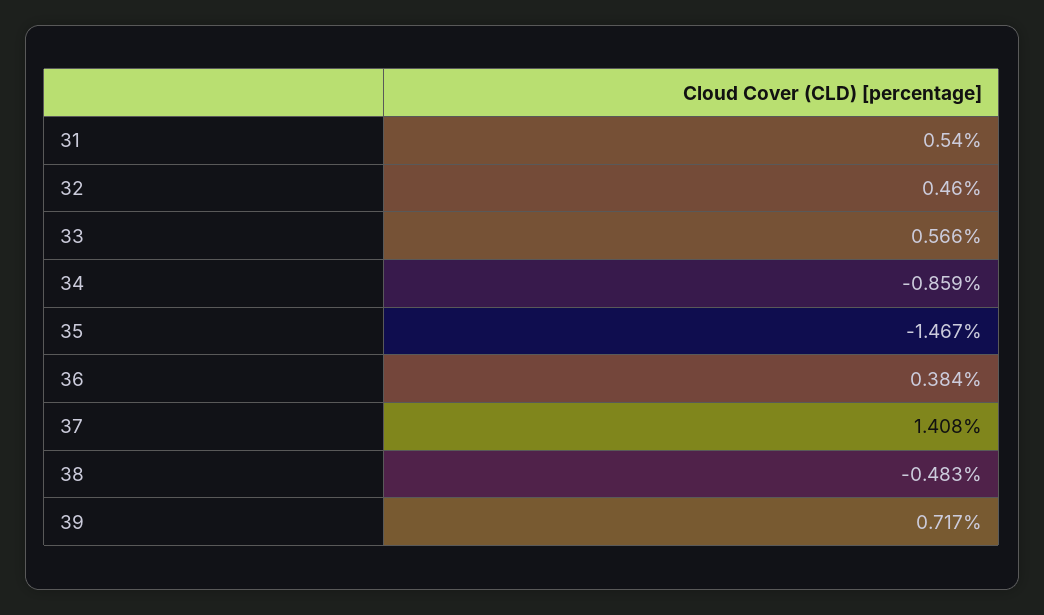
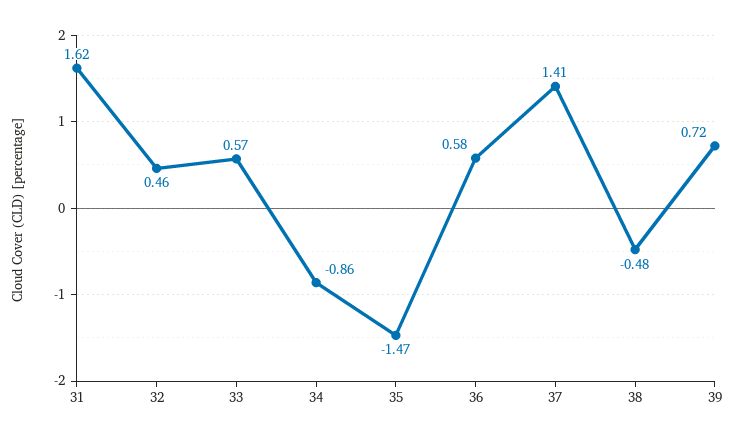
31: 0.54 -> 1.62
36: 0.384 -> 0.58

